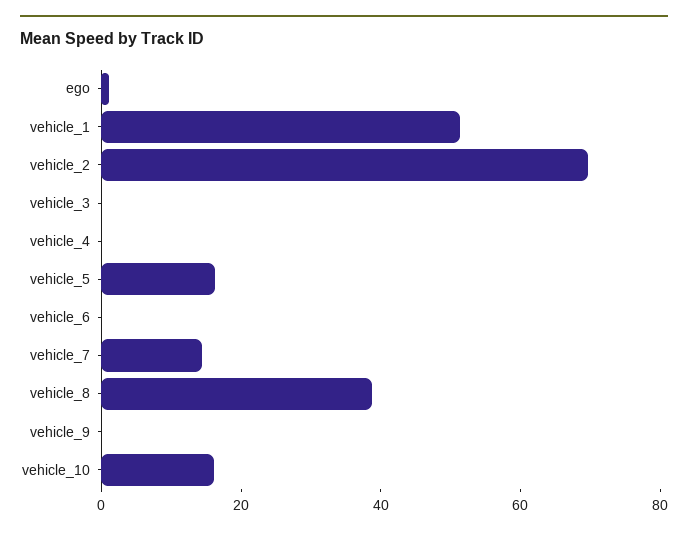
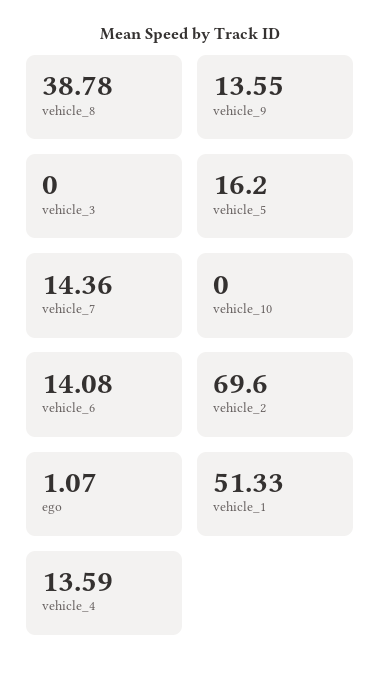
vehicle_4: 0 -> 13.59
vehicle_6: 0 -> 14.08
vehicle_9: 0 -> 13.55
vehicle_10: 15 -> 0

